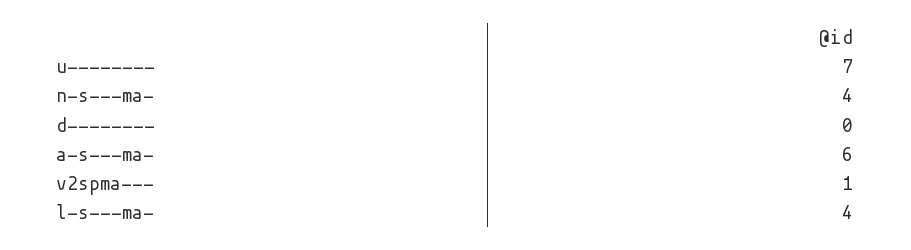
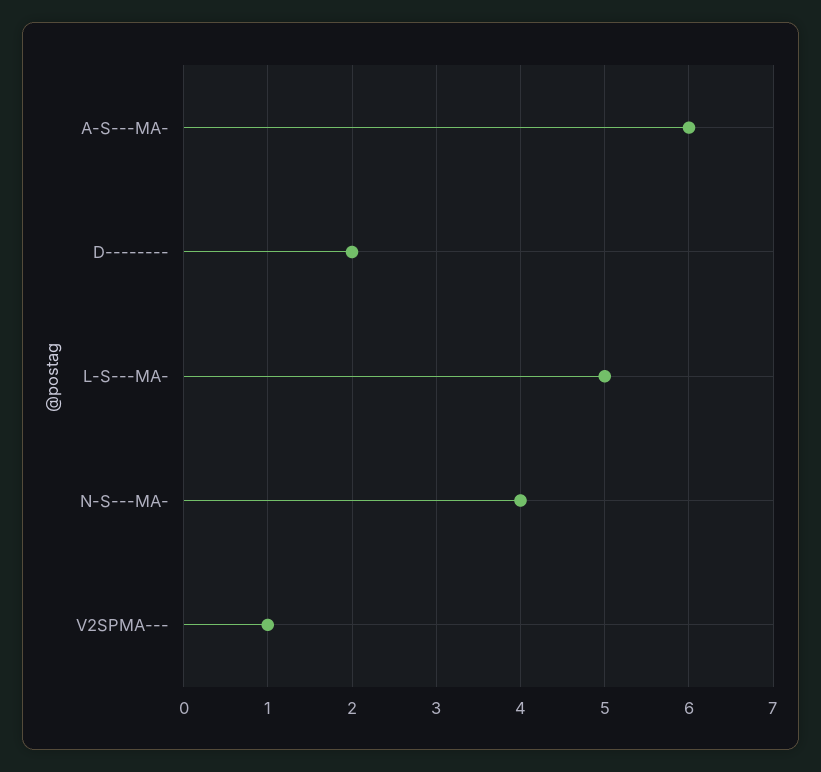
u--------: 7 -> none
d--------: 0 -> 2
l-s---ma-: 4 -> 5

